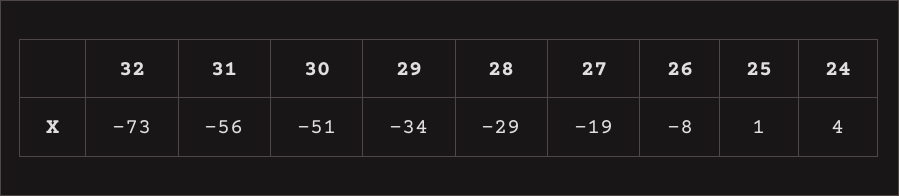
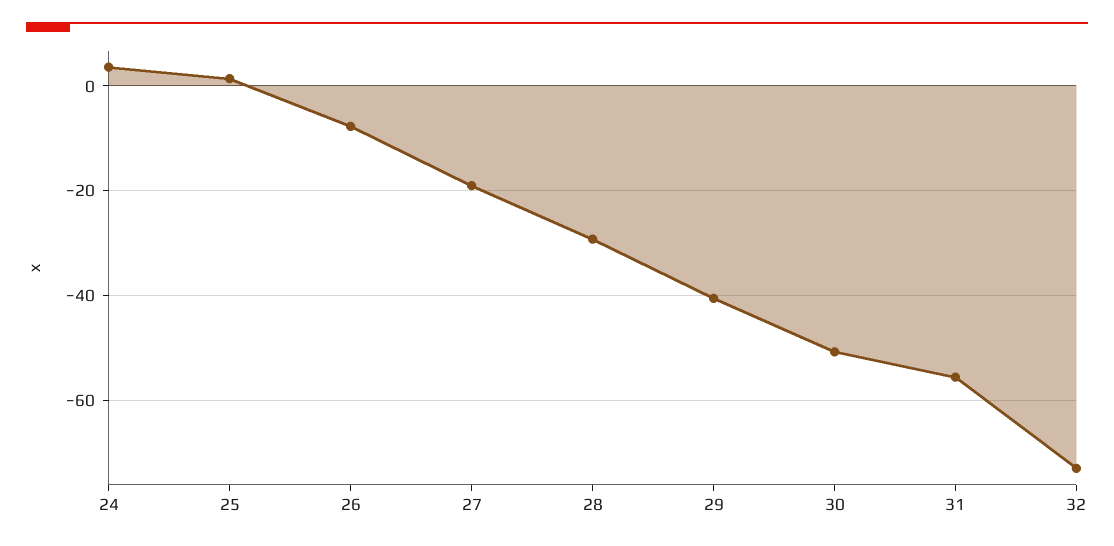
29: -34 -> -40

